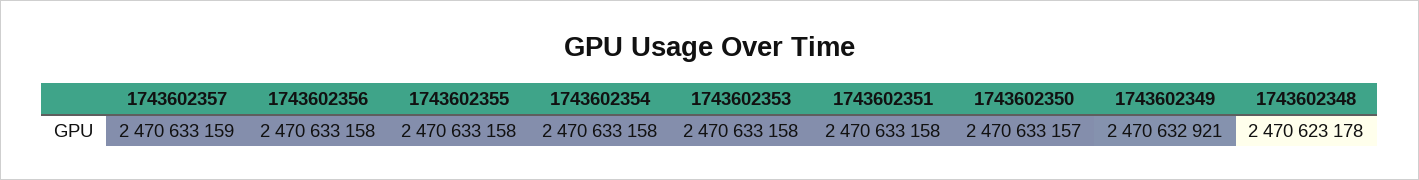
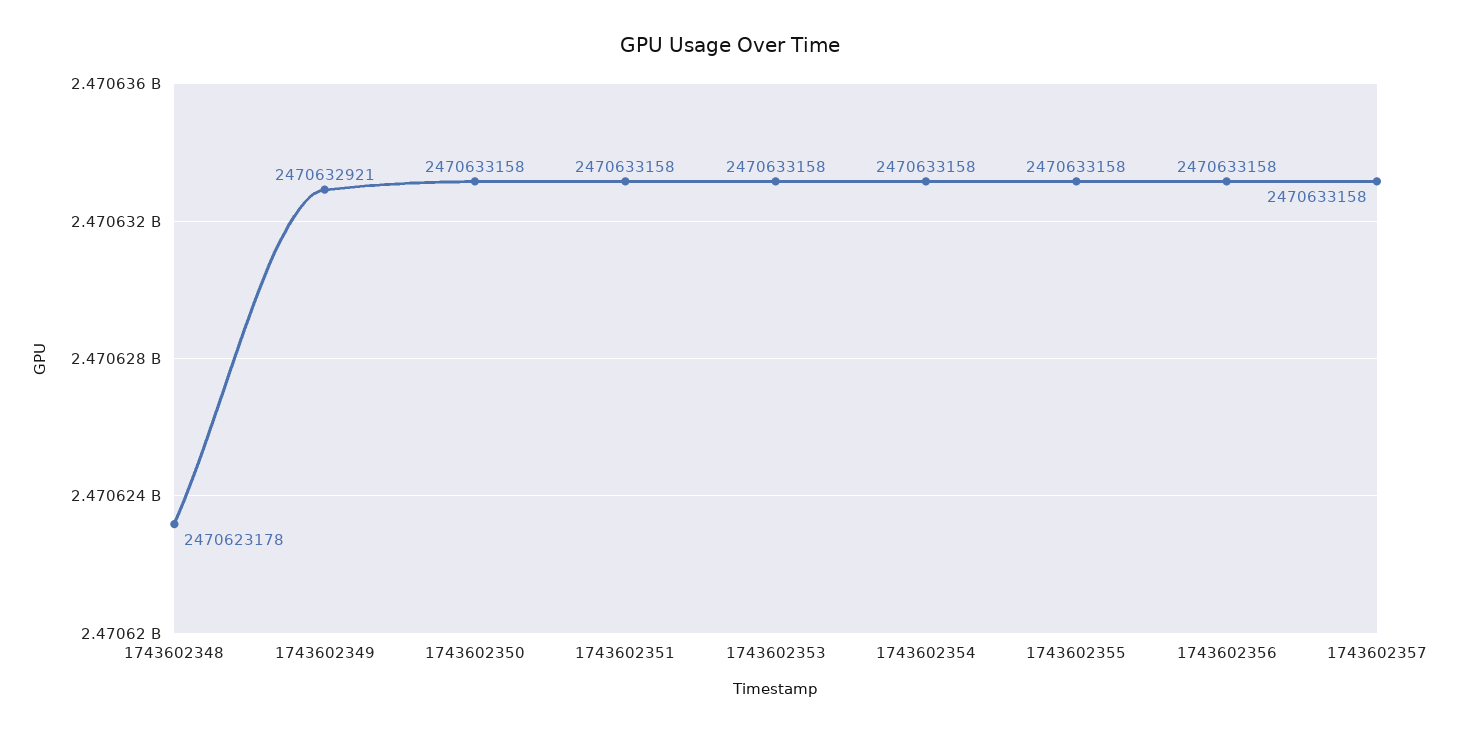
1743602357: 2470633159 -> 2470633158
1743602350: 2470633157 -> 2470633158

